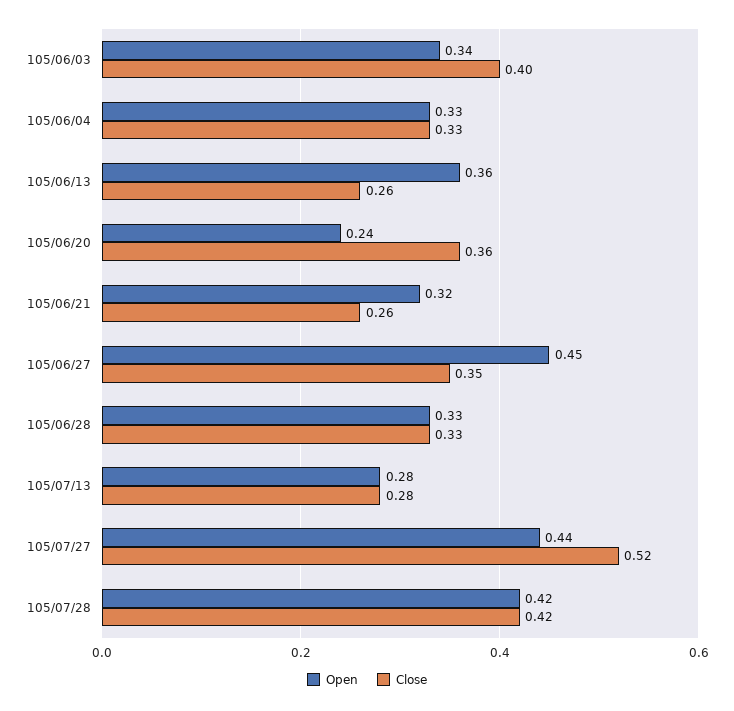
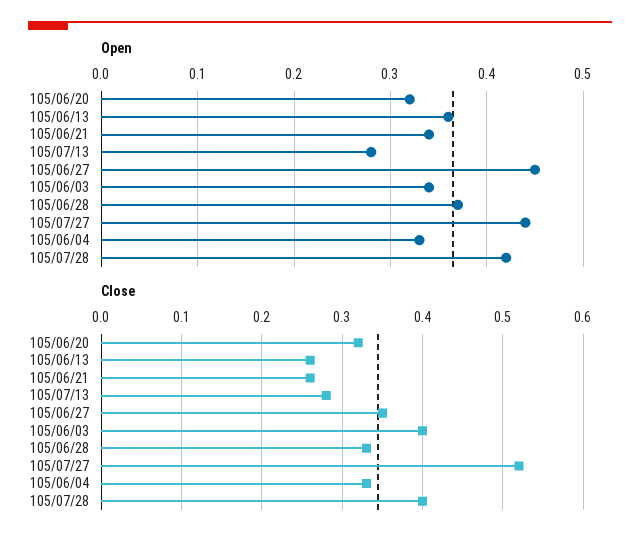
Open, 105/06/20: 0.24 -> 0.32
Close, 105/06/20: 0.36 -> 0.32
Open, 105/06/21: 0.32 -> 0.34
Open, 105/06/28: 0.33 -> 0.37
Close, 105/07/28: 0.42 -> 0.4

